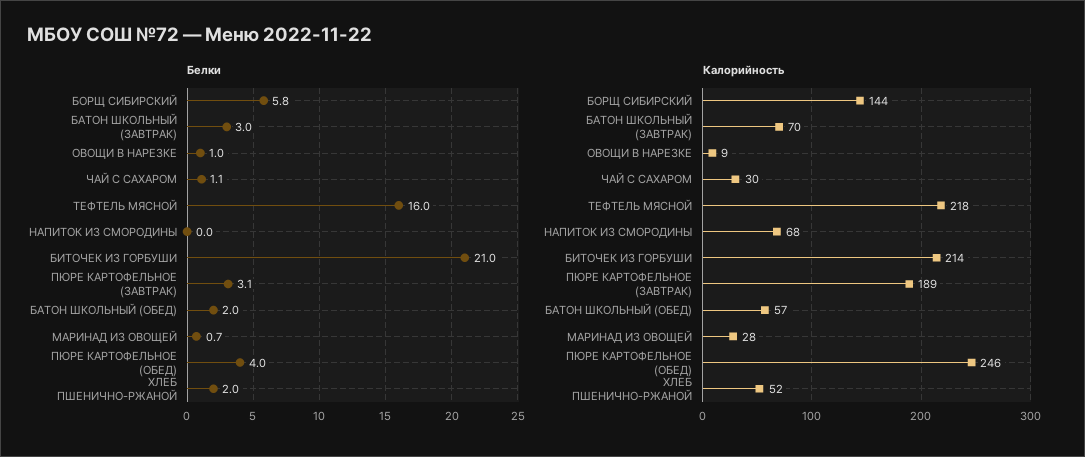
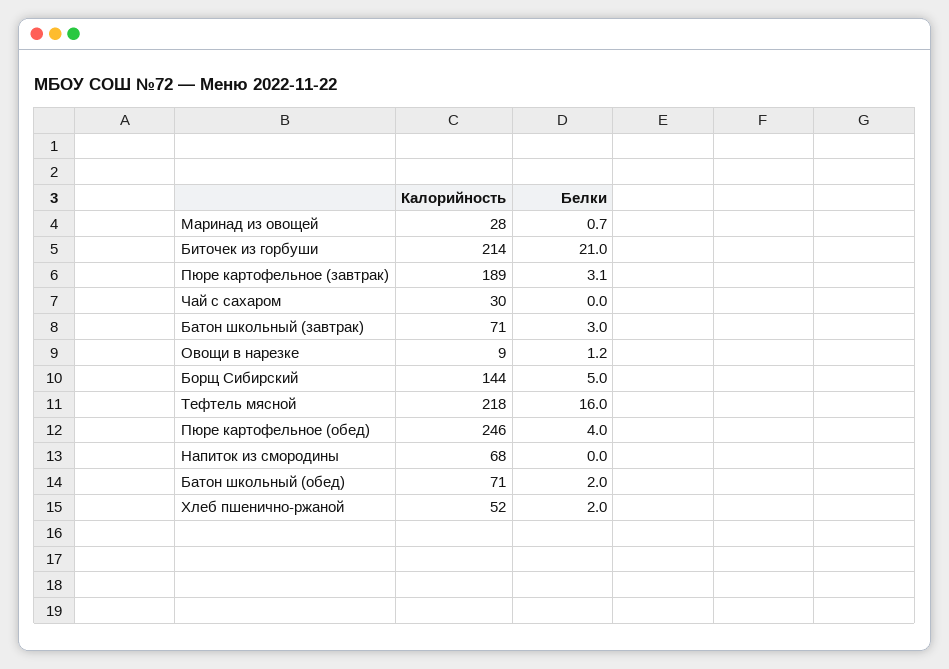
Белки, БОРЩ СИБИРСКИЙ: 5.8 -> 5
Белки, ОВОЩИ В НАРЕЗКЕ: 1 -> 1.2
Белки, ЧАЙ С САХАРОМ: 1.1 -> 0
Калорийность, БАТОН ШКОЛЬНЫЙ (ЗАВТРАК): 70 -> 71
Калорийность, БАТОН ШКОЛЬНЫЙ (ОБЕД): 57 -> 71

